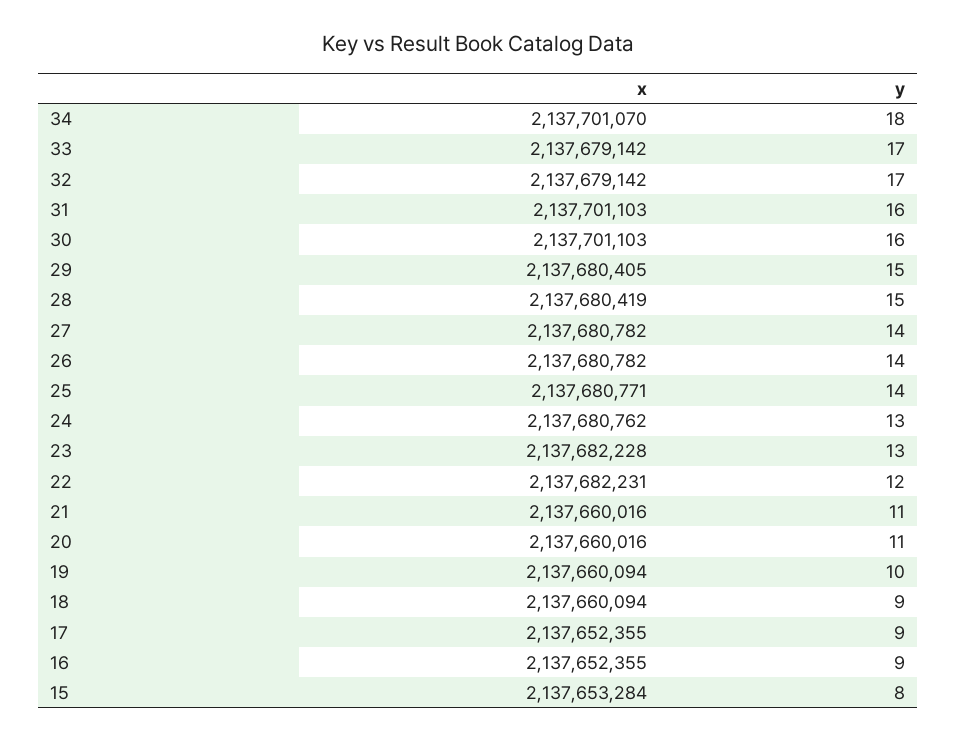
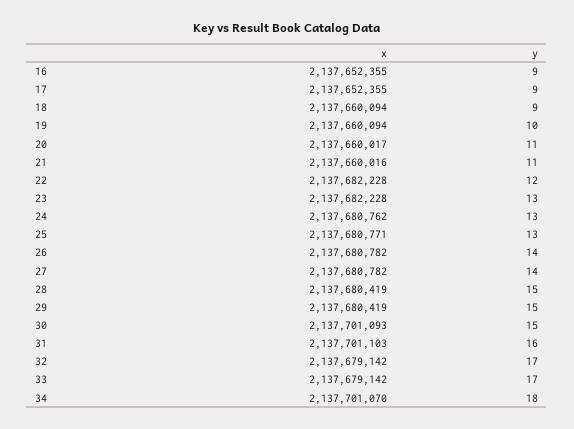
x, 30: 2137701103 -> 2137701093
y, 30: 16 -> 15
x, 29: 2137680405 -> 2137680419
y, 25: 14 -> 13
x, 22: 2137682231 -> 2137682228
x, 20: 2137660016 -> 2137660017
x, 15: 2137653284 -> none
y, 15: 8 -> none

